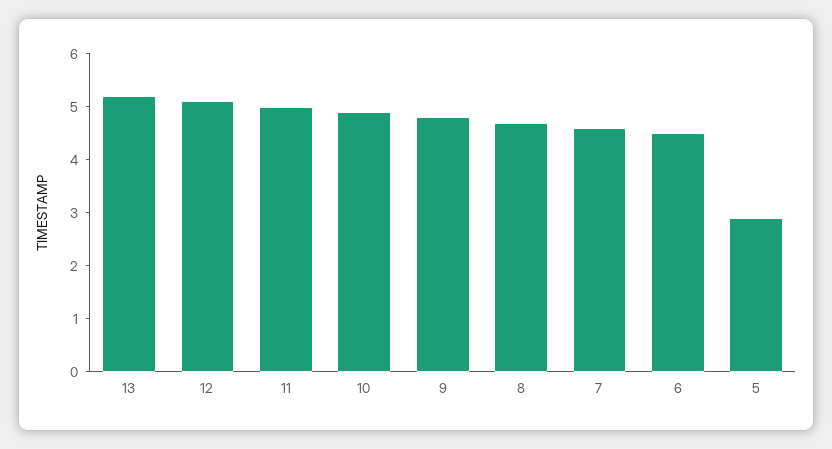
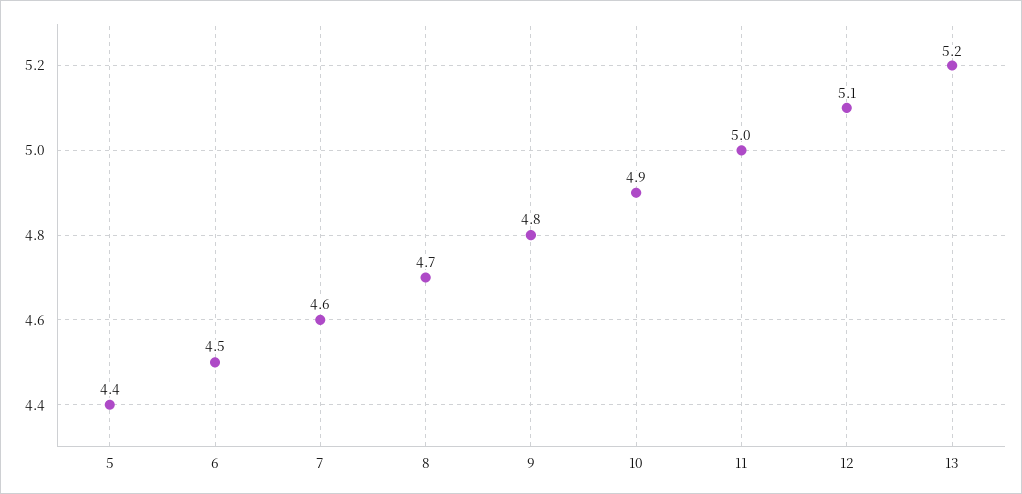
5: 3 -> 4.4

